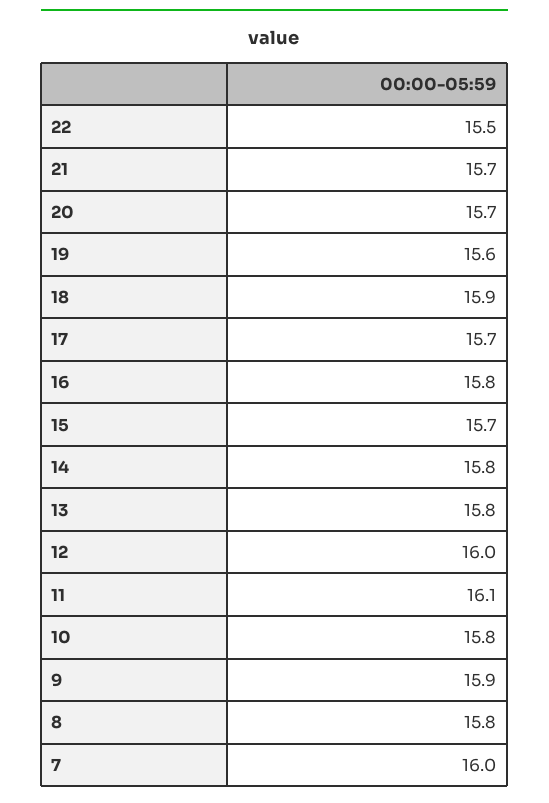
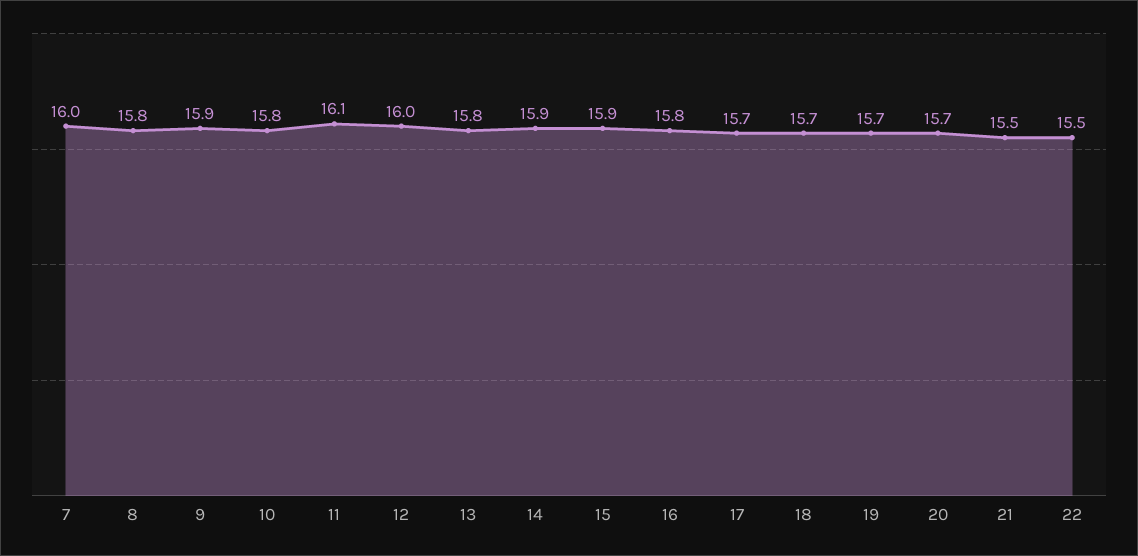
21: 15.7 -> 15.5
19: 15.6 -> 15.7
18: 15.9 -> 15.7
15: 15.7 -> 15.9
14: 15.8 -> 15.9

